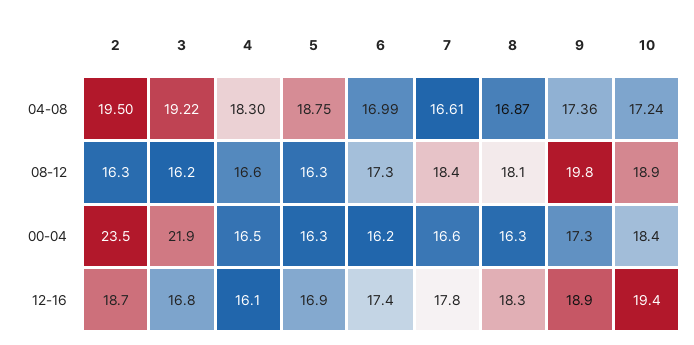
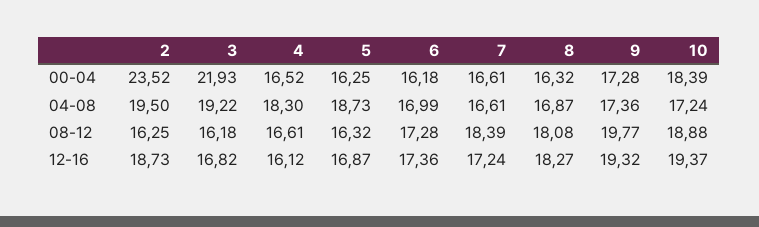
5, 04-08: 18.75 -> 18.73
7, 12-16: 17.8 -> 17.24
9, 12-16: 18.9 -> 19.32

